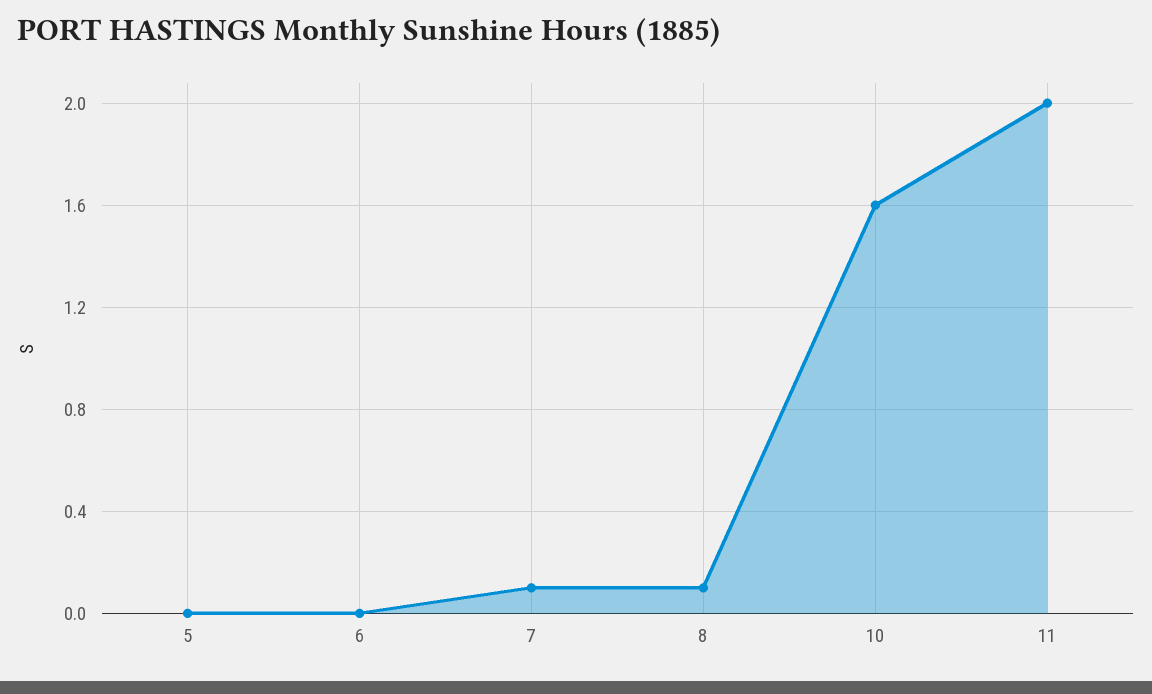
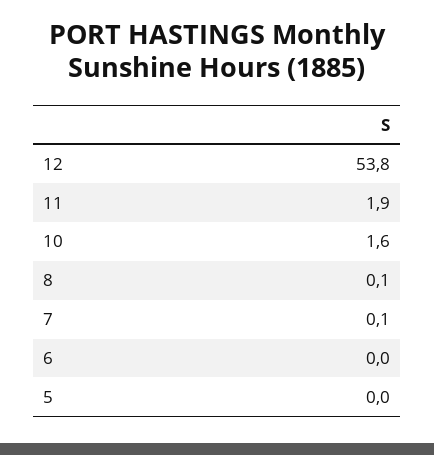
11: 2 -> 1.9
12: none -> 53.8

